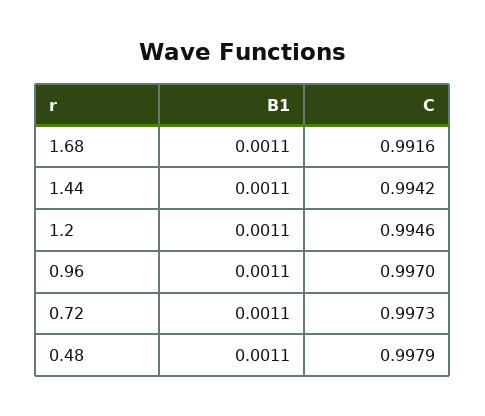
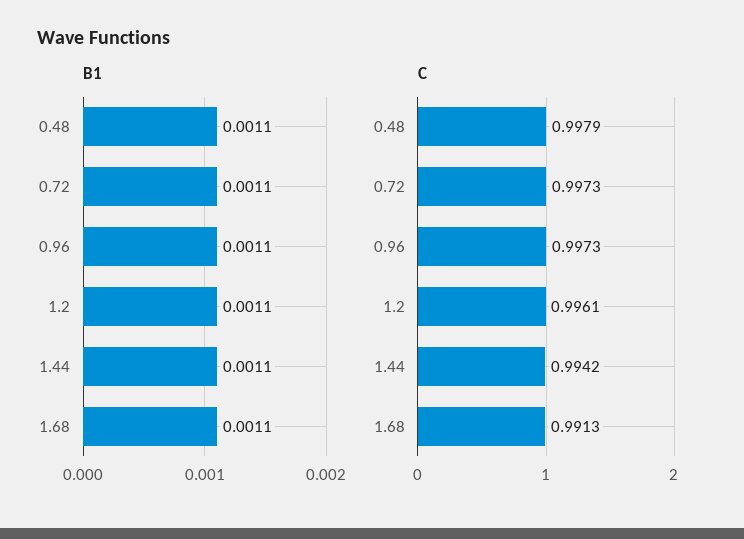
C, 1.68: 0.9916 -> 0.9913
C, 1.2: 0.9946 -> 0.9961
C, 0.96: 0.997 -> 0.9973

